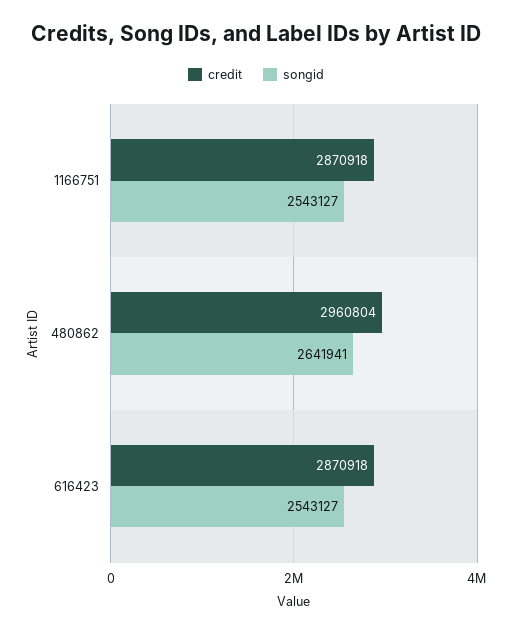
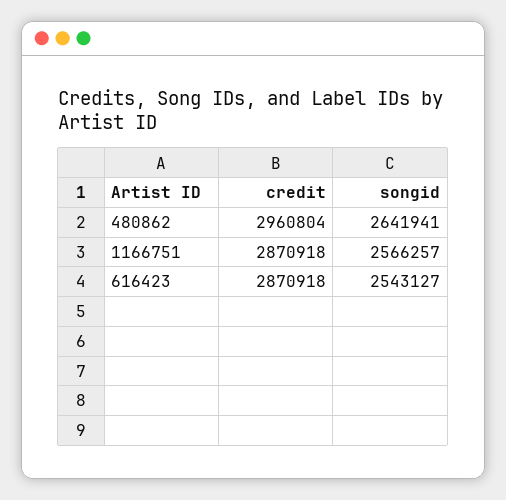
songid, 1166751: 2543127 -> 2566257

